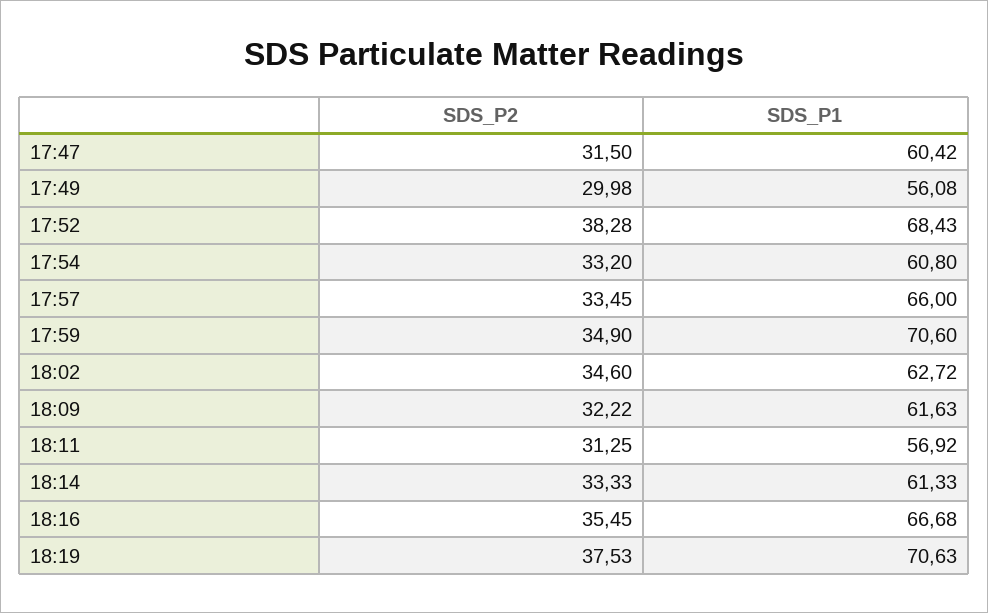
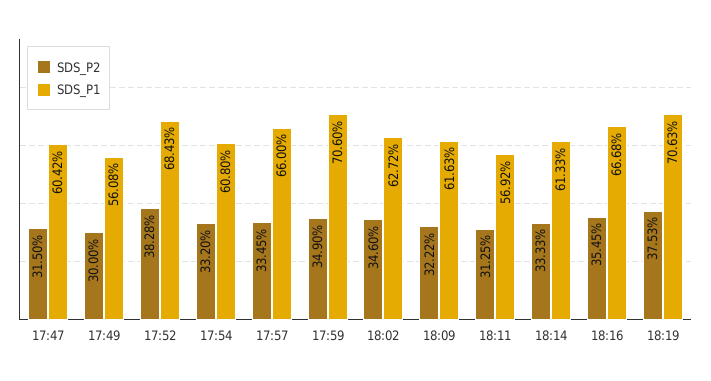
SDS_P2, 17:49: 29.98 -> 30

